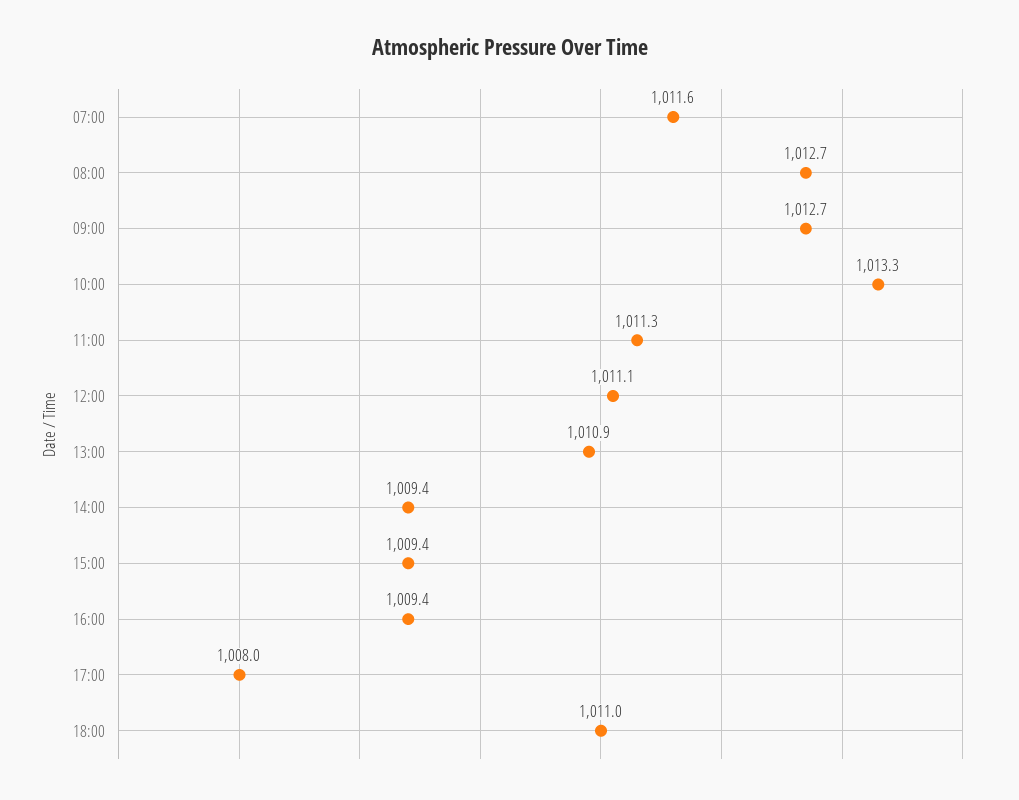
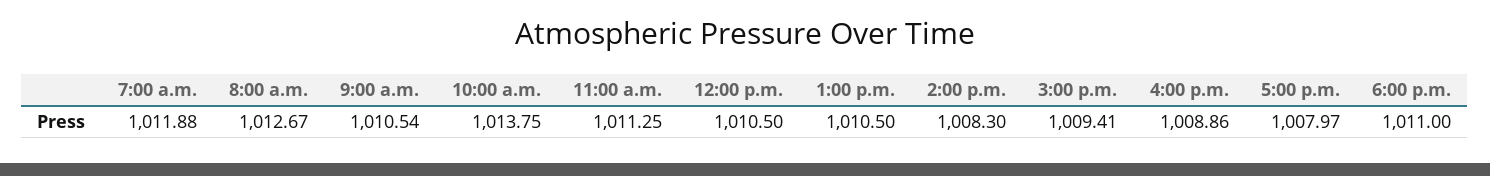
07:00: 1011.6 -> 1011.88
09:00: 1012.7 -> 1010.54
10:00: 1013.3 -> 1013.75
12:00: 1011.1 -> 1010.5
13:00: 1010.9 -> 1010.5
14:00: 1009.4 -> 1008.3
16:00: 1009.4 -> 1008.86

